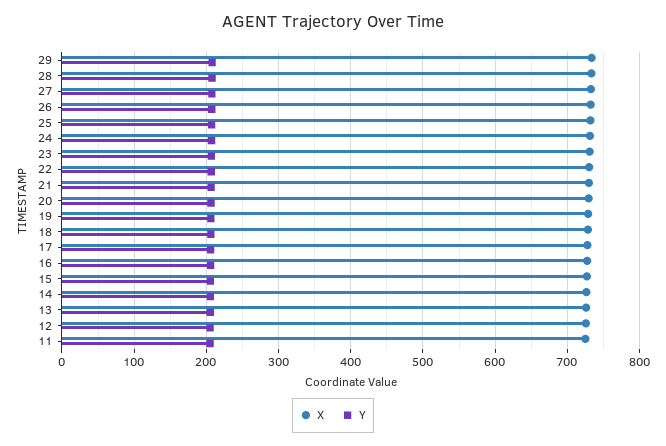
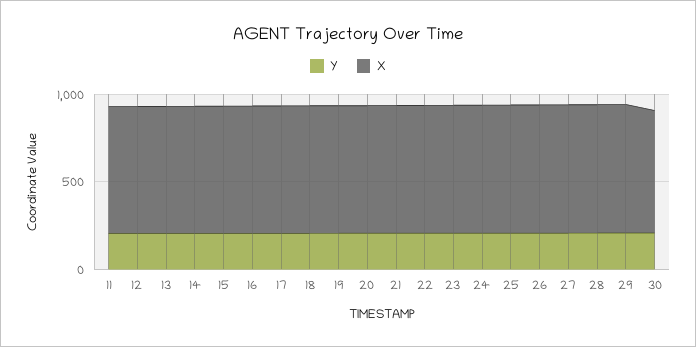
Y, 30: none -> 200
X, 30: none -> 700

